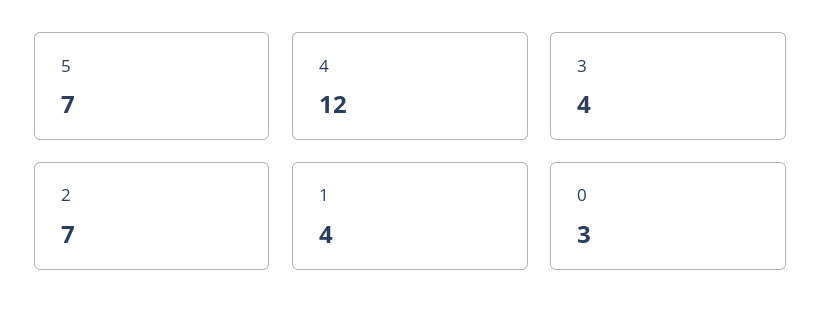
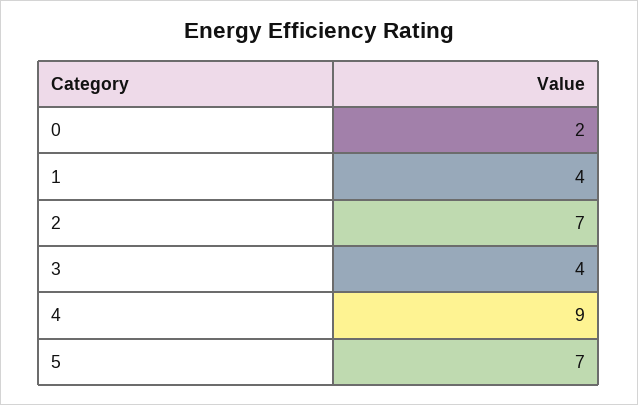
4: 12 -> 9
0: 3 -> 2

